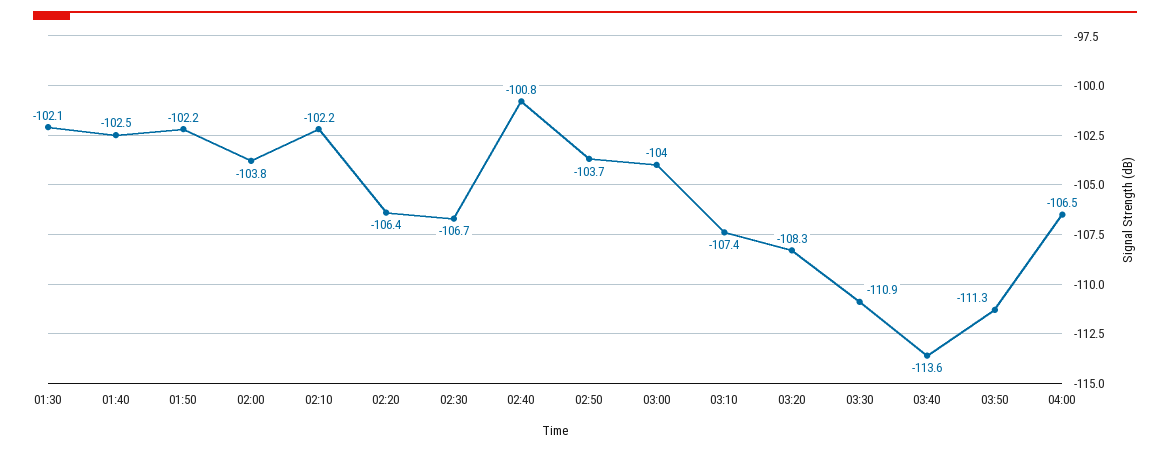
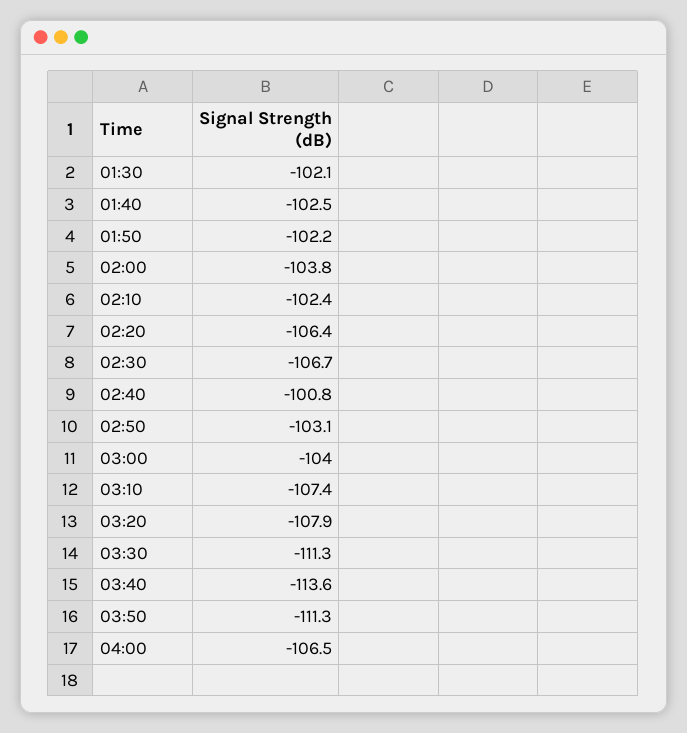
02:10: -102.2 -> -102.4
02:50: -103.7 -> -103.1
03:20: -108.3 -> -107.9
03:30: -110.9 -> -111.3

